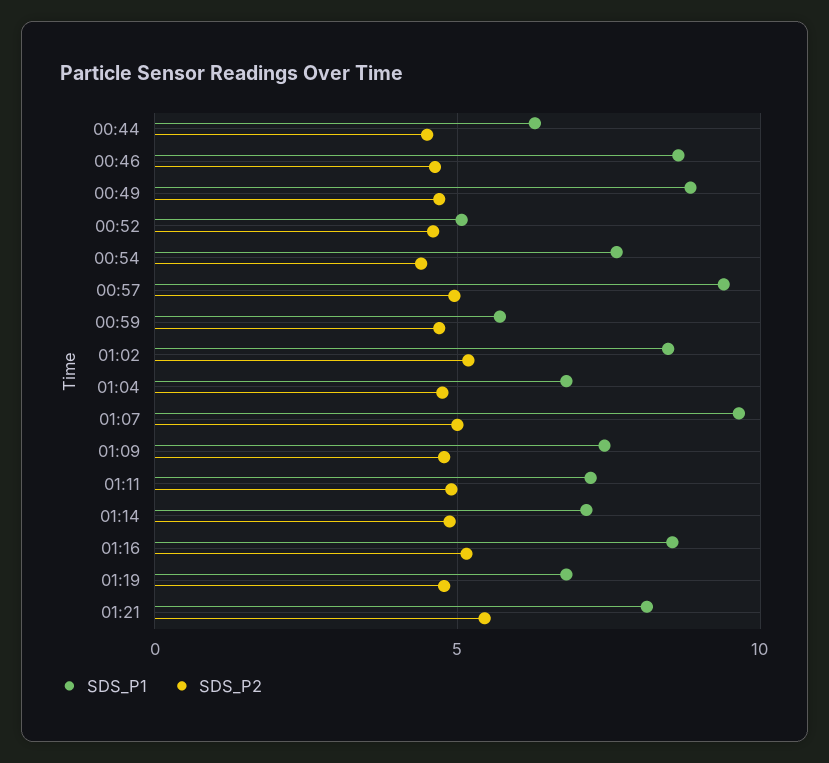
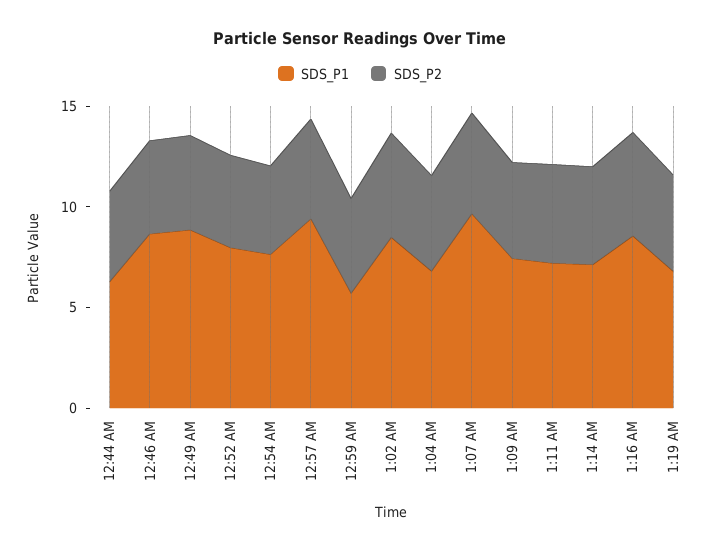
SDS_P1, 00:52: 5 -> 8
SDS_P1, 01:21: 8 -> none
SDS_P2, 01:21: 5.5 -> none

